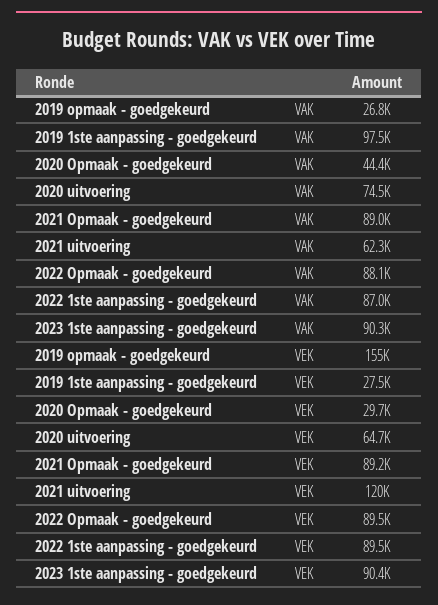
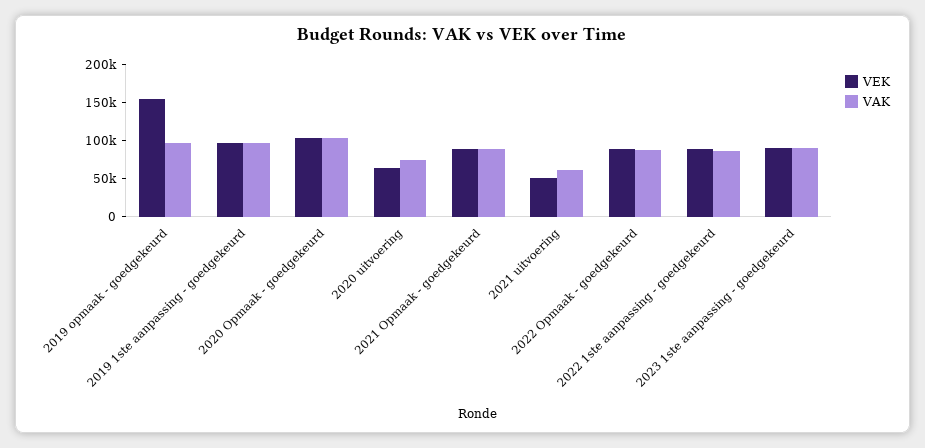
VAK, 2019 opmaak - goedgekeurd: 26800 -> 100000
VAK, 2020 Opmaak - goedgekeurd: 44400 -> 100000
VEK, 2019 1ste aanpassing - goedgekeurd: 27500 -> 100000
VEK, 2020 Opmaak - goedgekeurd: 29700 -> 100000
VEK, 2021 uitvoering: 120000 -> 50000

